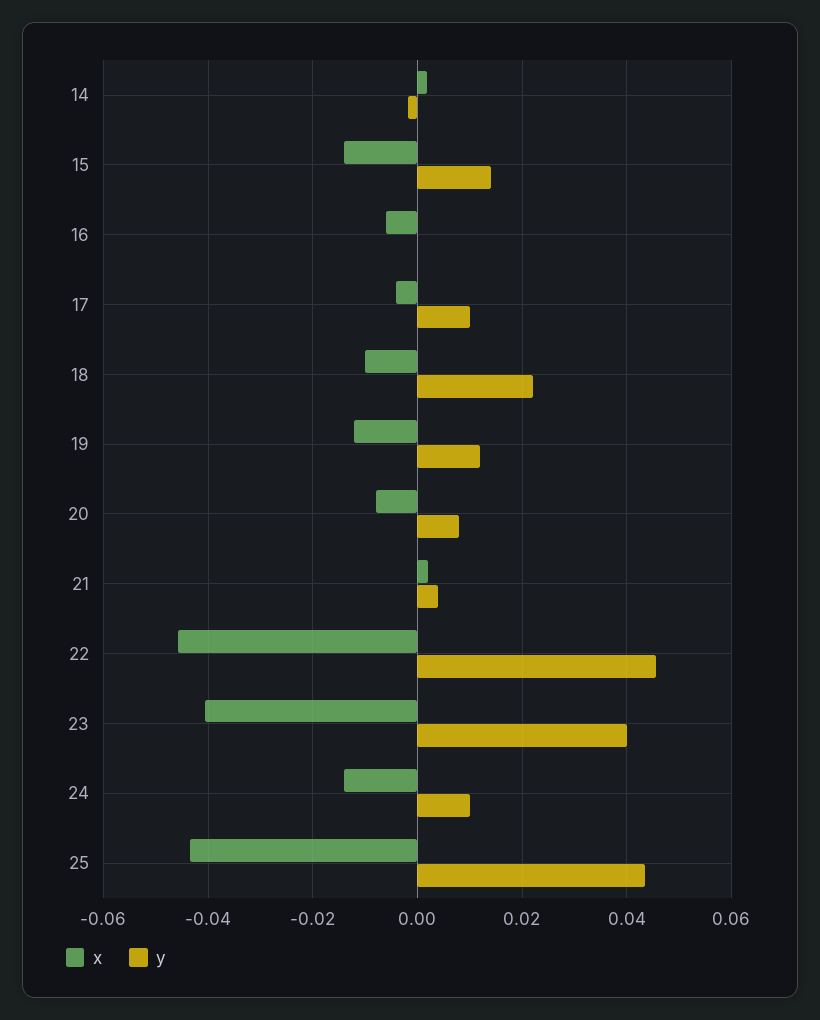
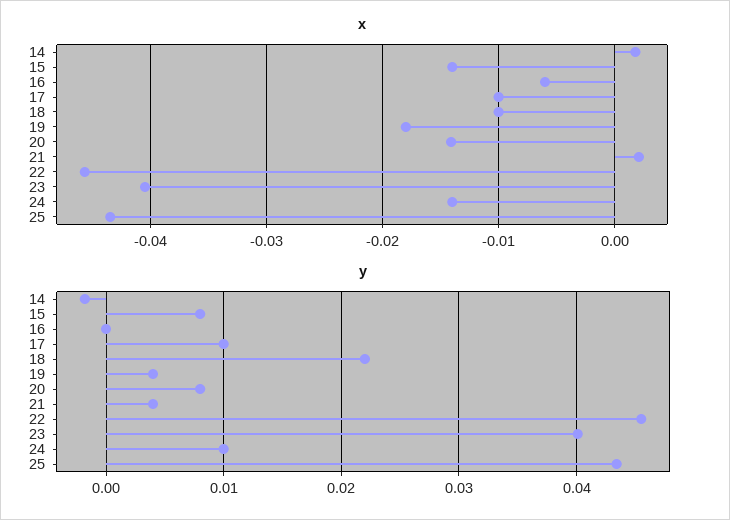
y, 15: 0.014 -> 0.008
x, 17: -0.004 -> -0.01
x, 19: -0.012 -> -0.018
y, 19: 0.012 -> 0.004
x, 20: -0.008 -> -0.014

